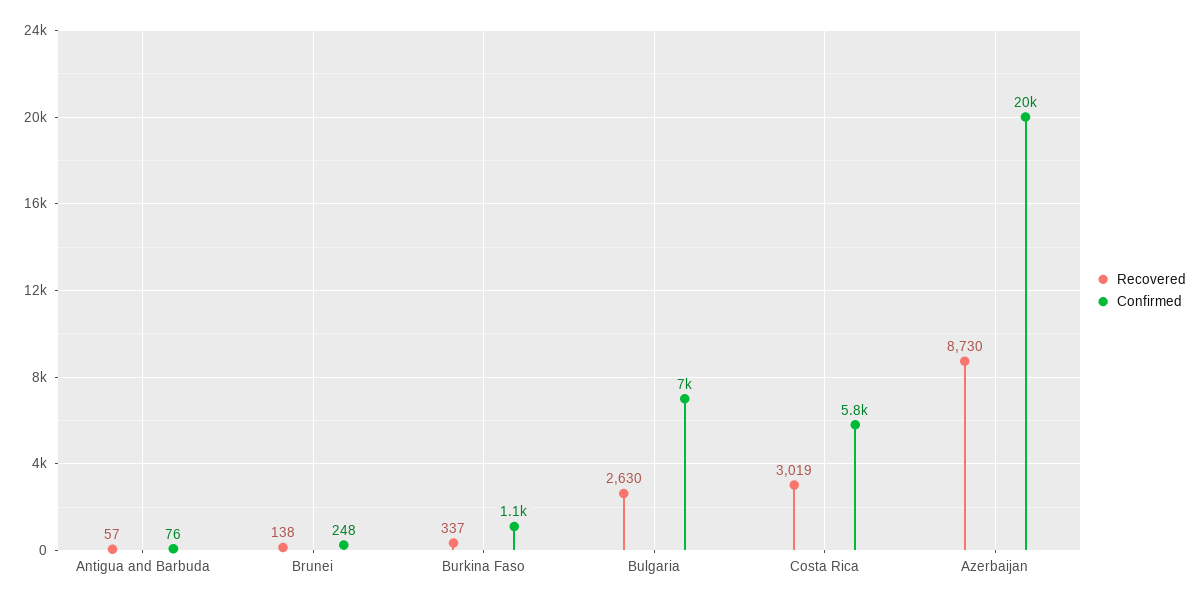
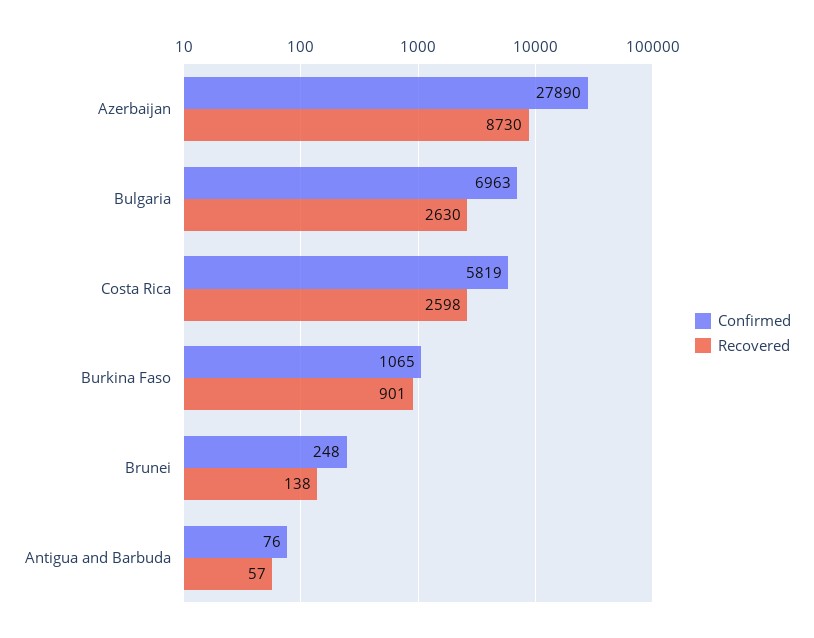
Recovered, Burkina Faso: 337 -> 901
Recovered, Costa Rica: 3019 -> 2598
Confirmed, Azerbaijan: 20000 -> 27890

